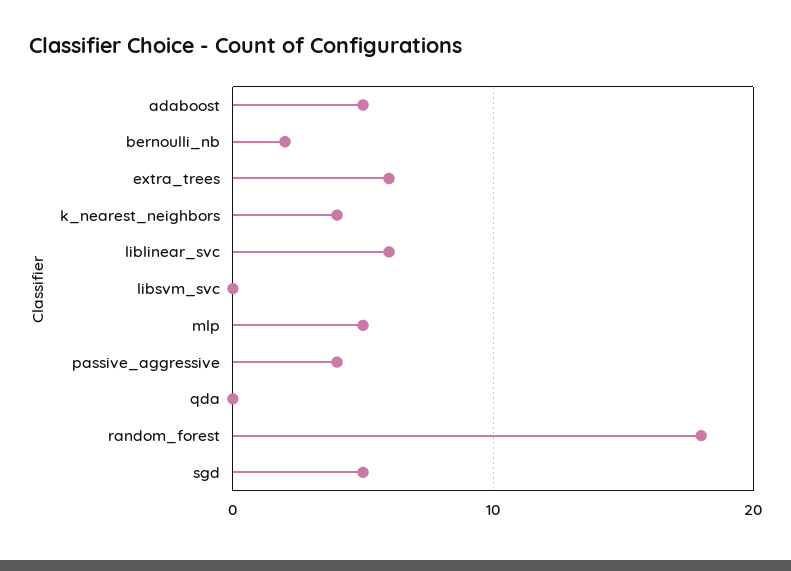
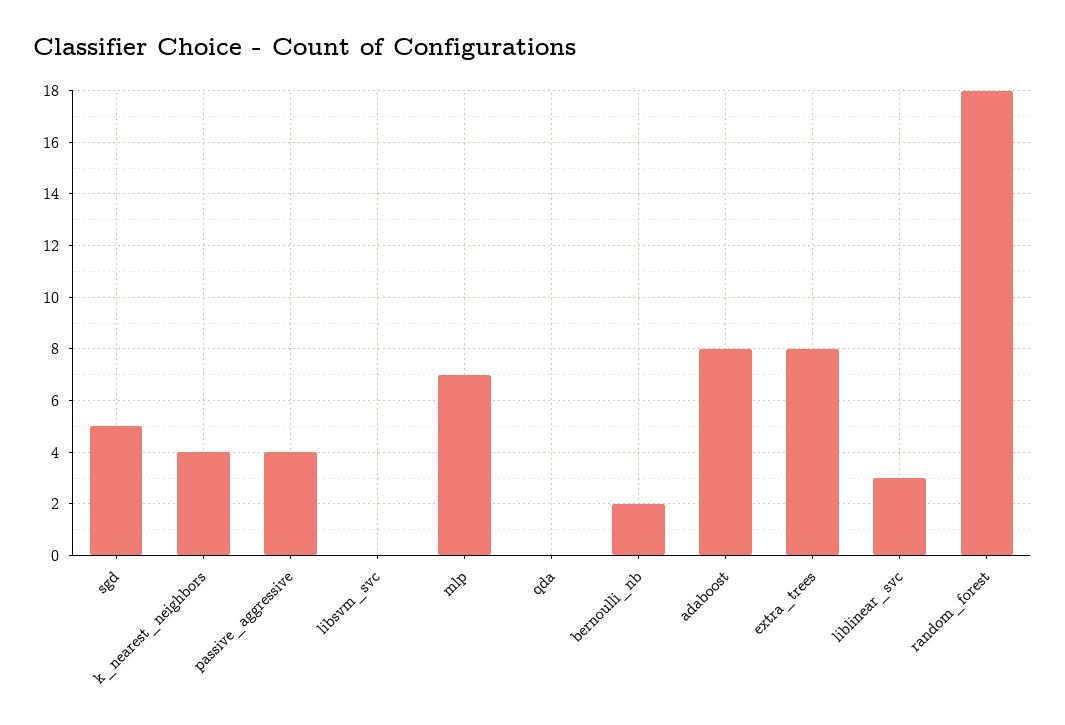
adaboost: 5 -> 8
extra_trees: 6 -> 8
liblinear_svc: 6 -> 3
mlp: 5 -> 7

